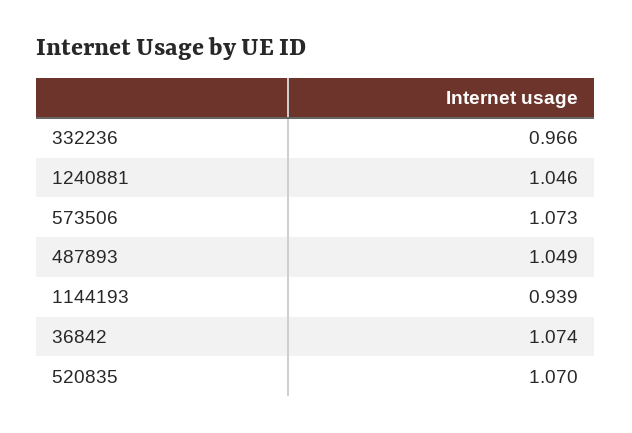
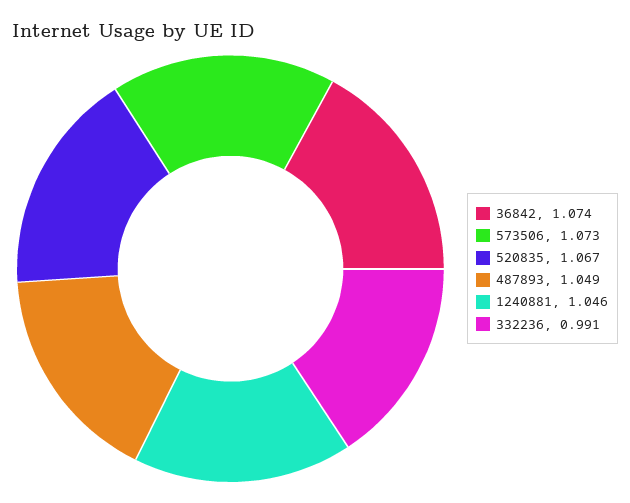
332236: 0.966 -> 0.991
1144193: 0.939 -> none
520835: 1.07 -> 1.067

